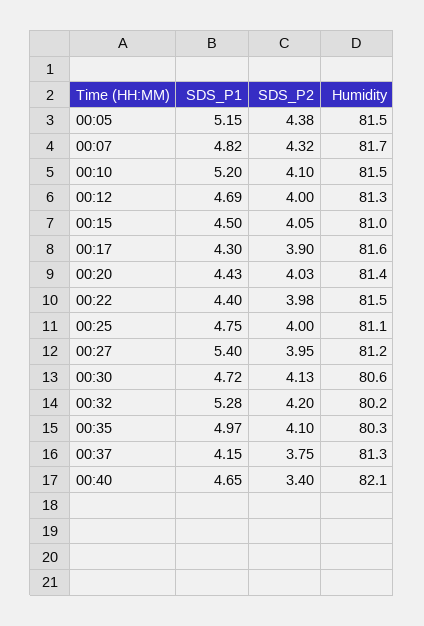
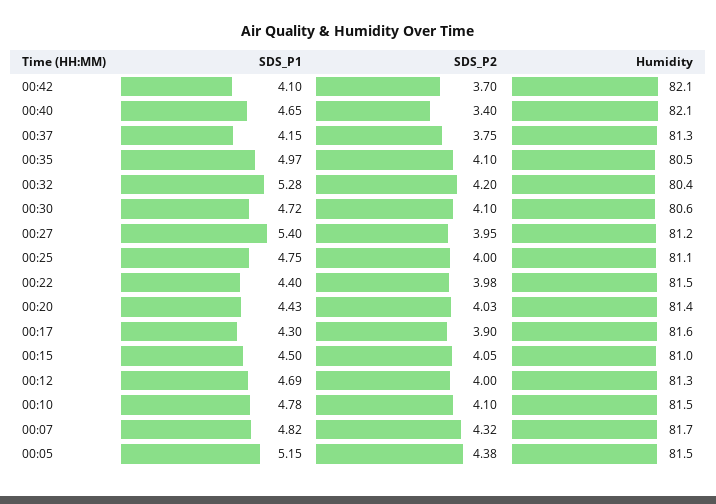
SDS_P1, 00:10: 5.2 -> 4.78
SDS_P2, 00:30: 4.13 -> 4.1
Humidity, 00:32: 80.2 -> 80.4
Humidity, 00:35: 80.3 -> 80.5
SDS_P1, 00:42: none -> 4.1
SDS_P2, 00:42: none -> 3.7
Humidity, 00:42: none -> 82.1

